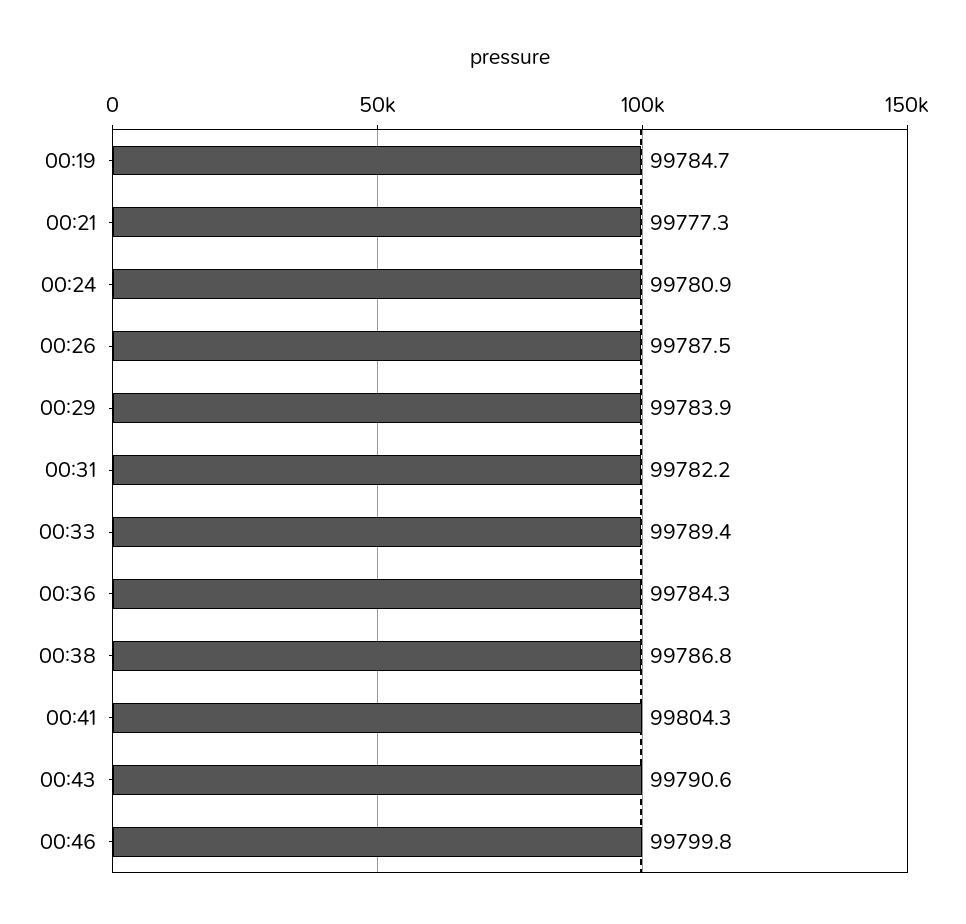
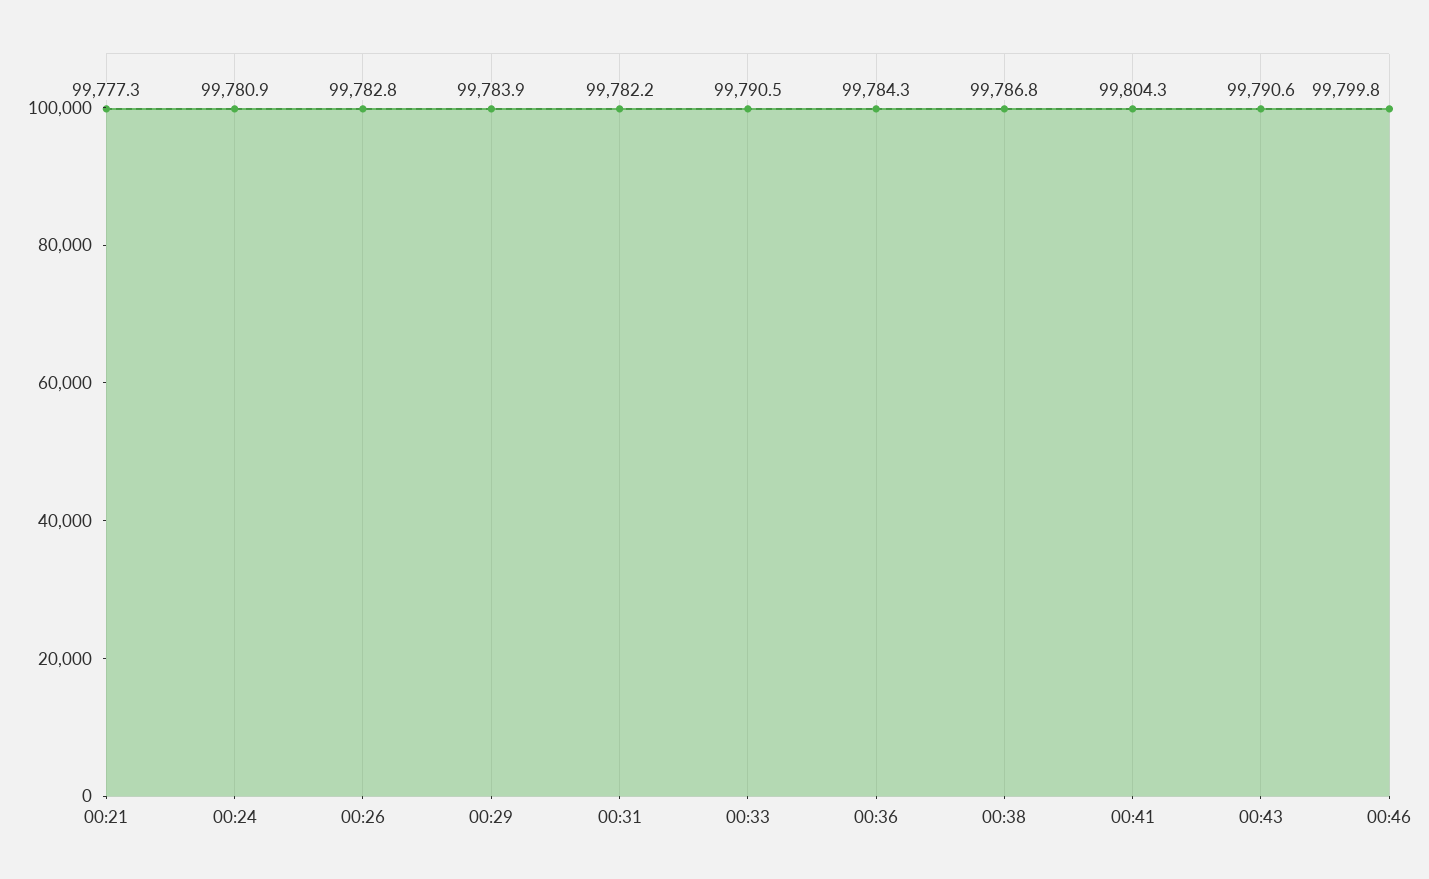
00:19: 99784.7 -> none
00:26: 99787.5 -> 99782.8
00:33: 99789.4 -> 99790.5

